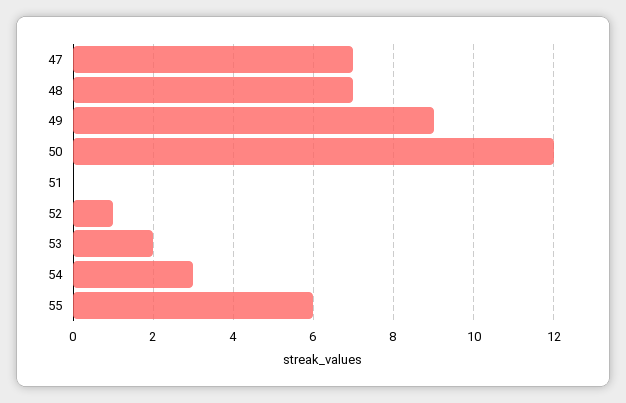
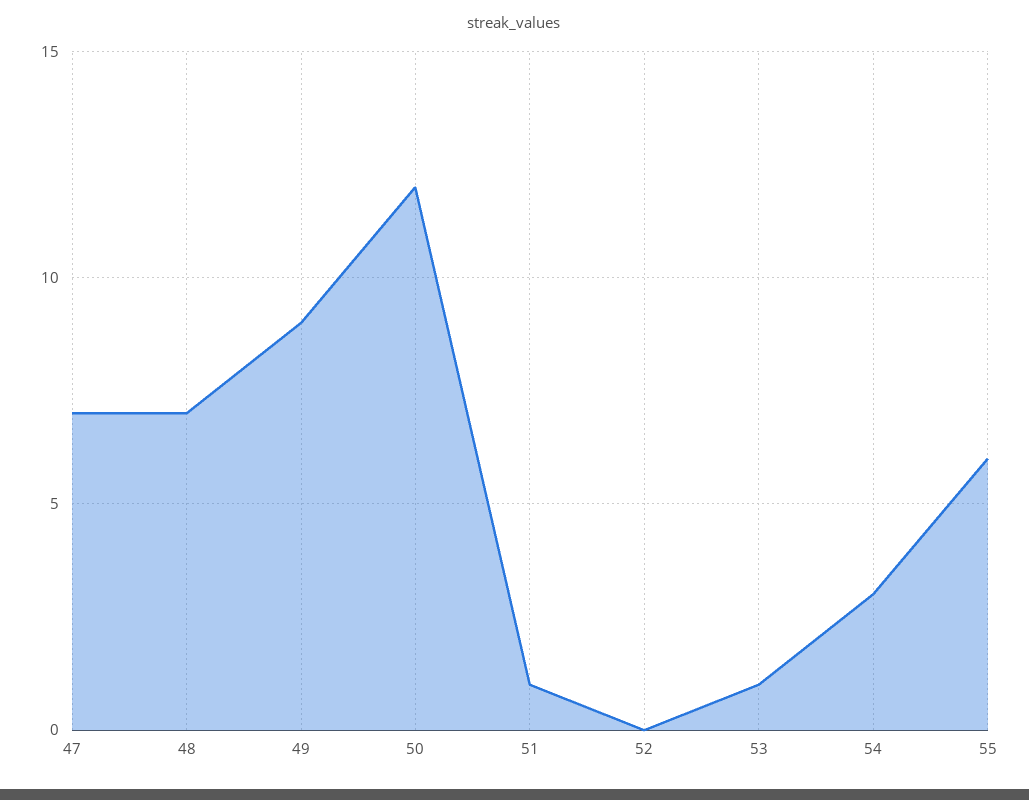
51: 0 -> 1
52: 1 -> 0
53: 2 -> 1

